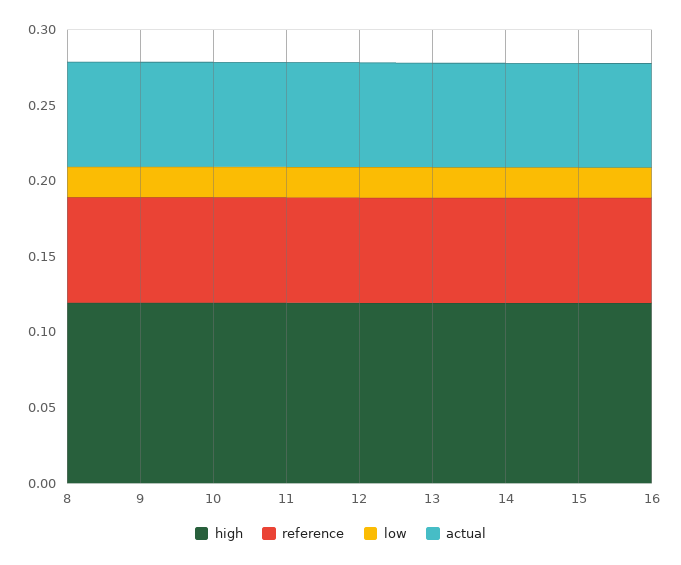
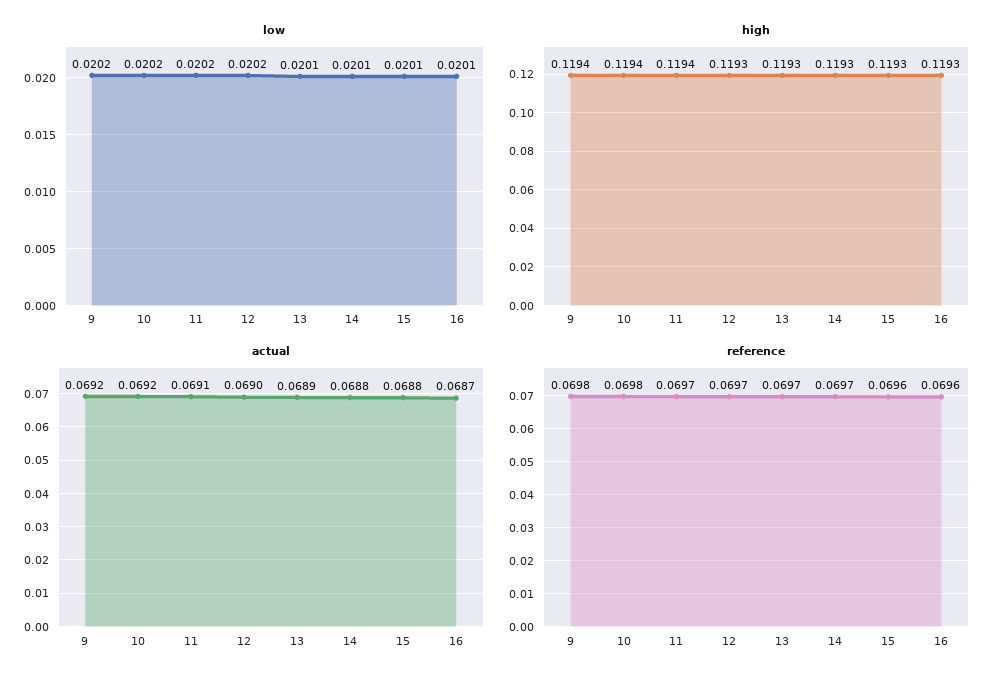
high, 8: 0.12 -> none
reference, 8: 0.07 -> none
low, 8: 0.02 -> none
actual, 8: 0.07 -> none

